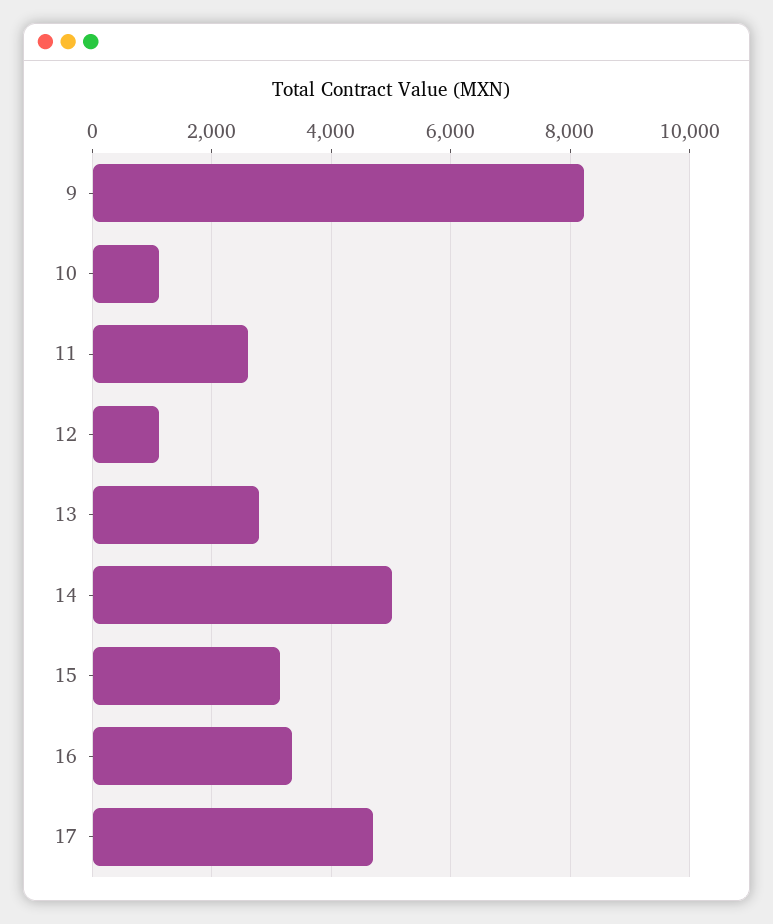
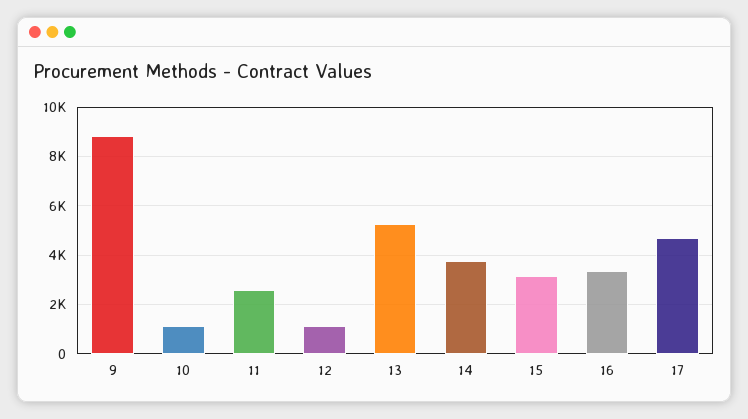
9: 8200 -> 8750
13: 2800 -> 5250
14: 5000 -> 3750

